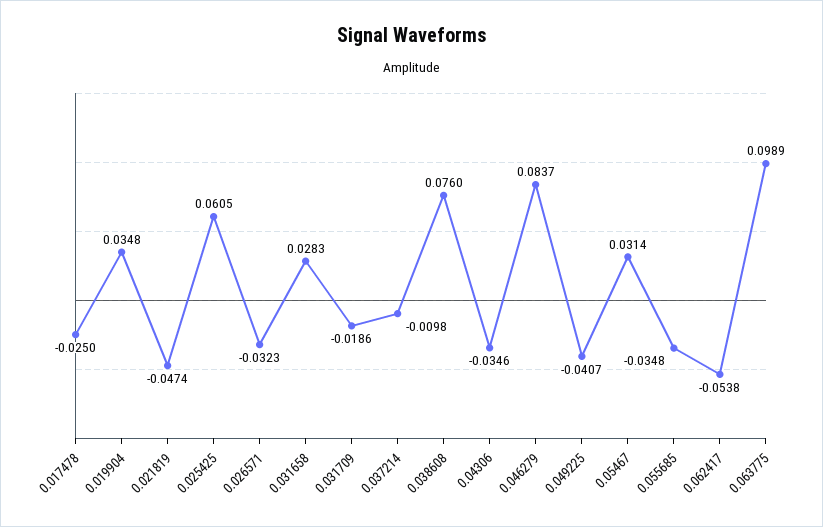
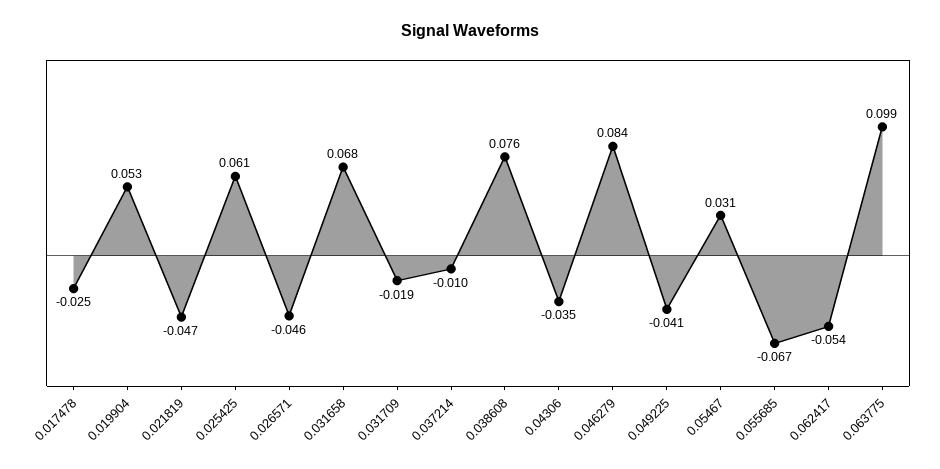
0.019904: 0.0348 -> 0.053
0.026571: -0.0323 -> -0.046
0.031658: 0.0283 -> 0.068
0.055685: -0.0348 -> -0.067

